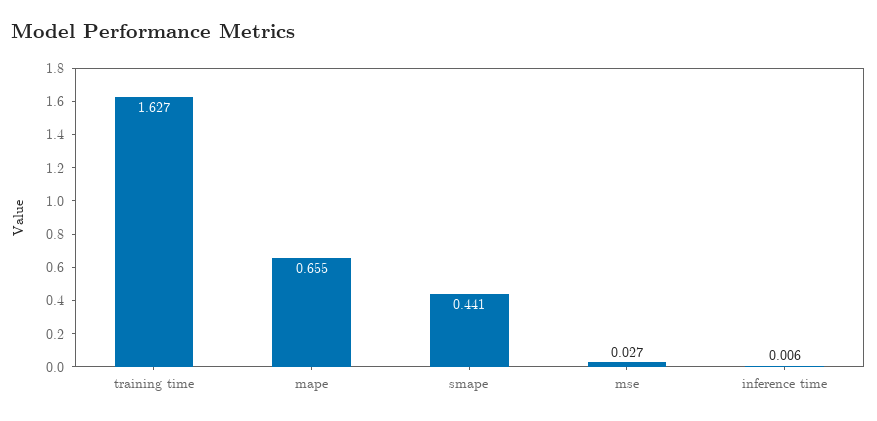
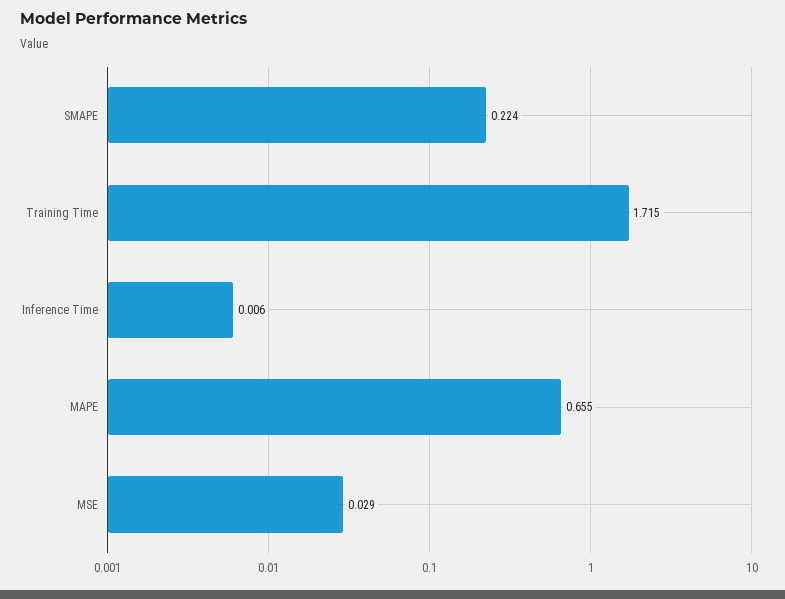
training time: 1.627 -> 1.715
smape: 0.441 -> 0.224
mse: 0.027 -> 0.029

